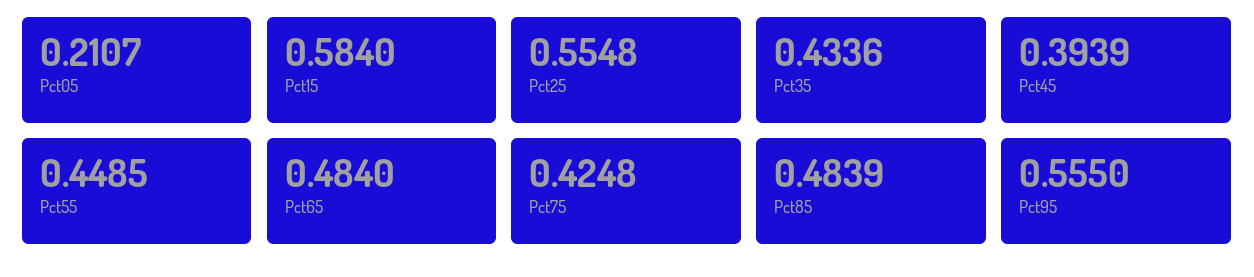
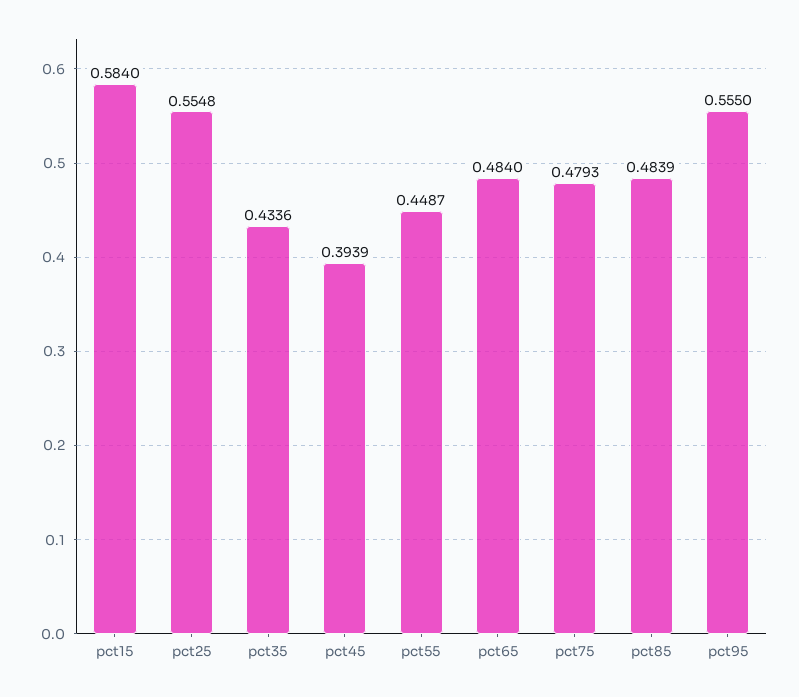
Pct05: 0.2107 -> none
Pct55: 0.4485 -> 0.4487
Pct75: 0.4248 -> 0.4793

